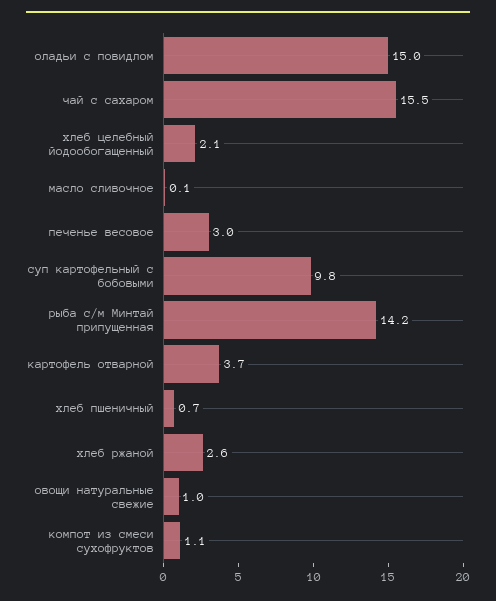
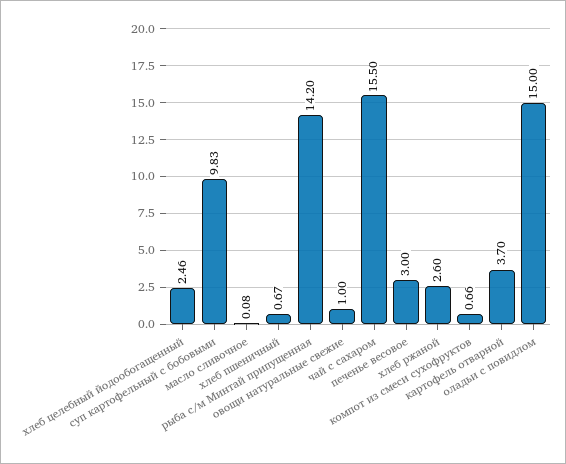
хлеб целебный йодообогащенный: 2.1 -> 2.46
компот из смеси сухофруктов: 1.1 -> 0.66

